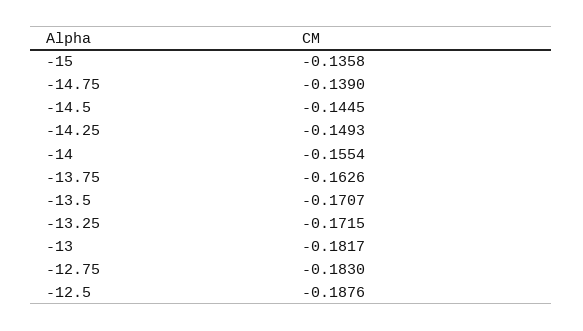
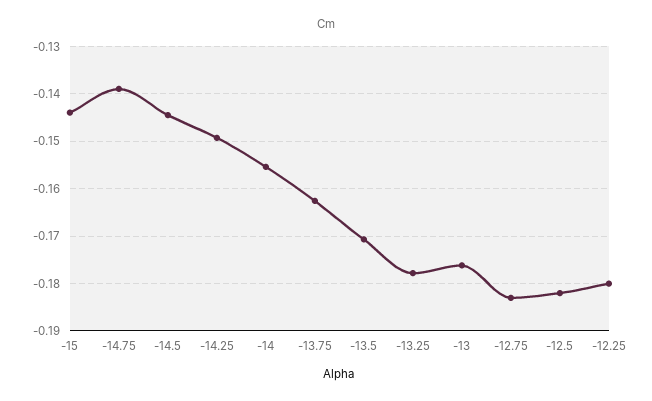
-15: -0.1358 -> -0.144
-13.25: -0.1715 -> -0.178
-13: -0.1817 -> -0.176
-12.5: -0.1876 -> -0.182
-12.25: none -> -0.18

